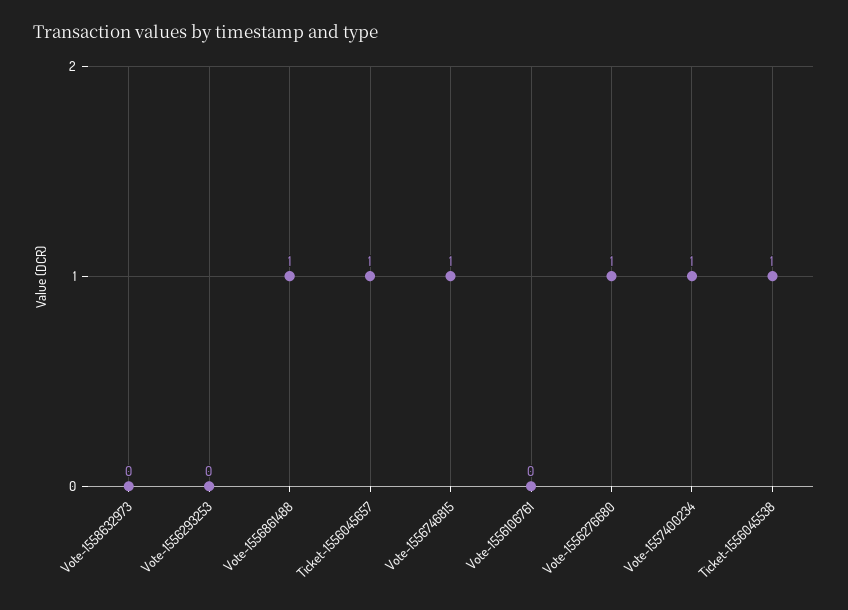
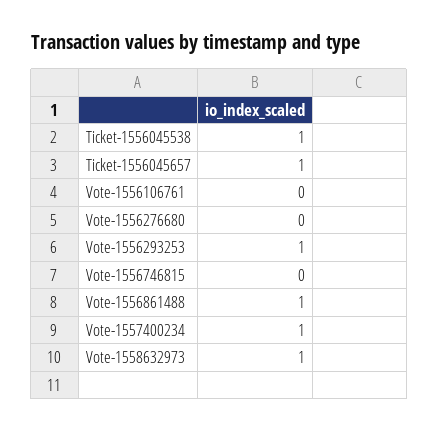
Vote-1558632973: 0 -> 1
Vote-1556293253: 0 -> 1
Vote-1556746815: 1 -> 0
Vote-1556276680: 1 -> 0

